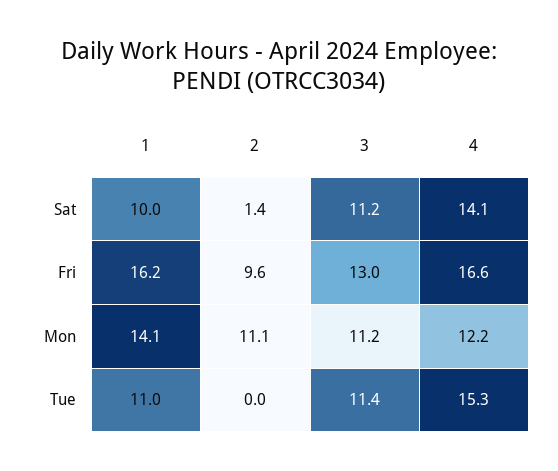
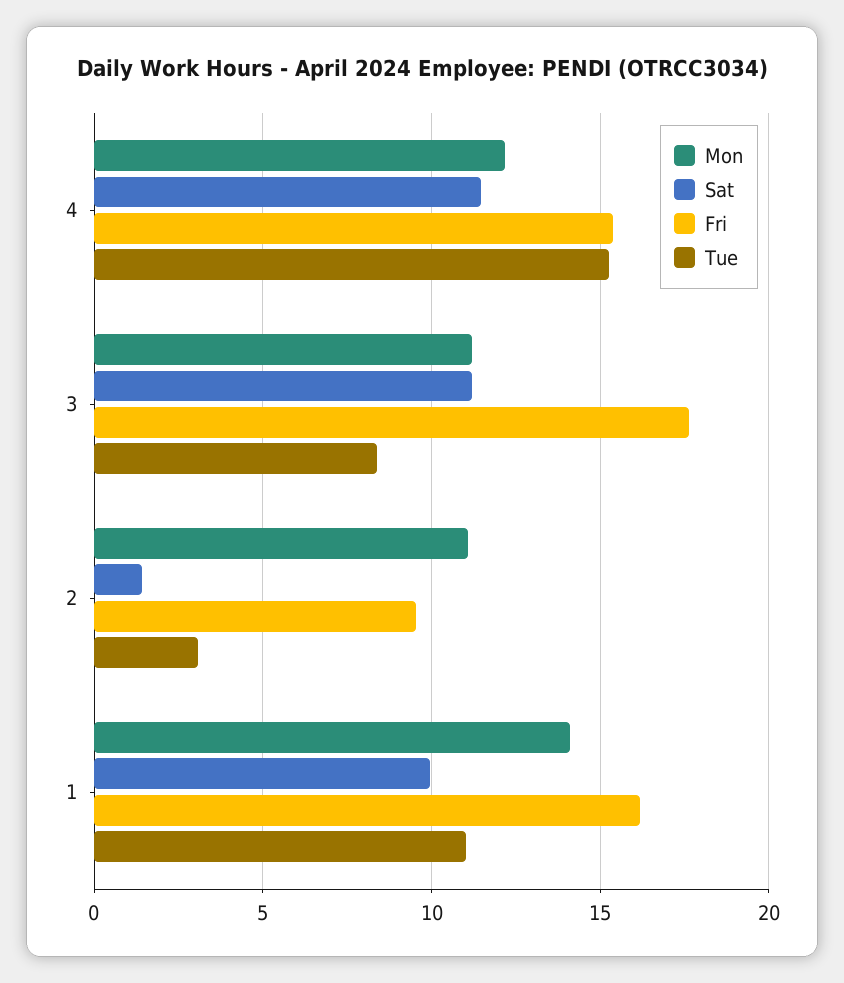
Sat, 4: 14.1 -> 11.5
Fri, 3: 13 -> 17.5
Fri, 4: 16.6 -> 15.5
Tue, 2: 0 -> 3
Tue, 3: 11.4 -> 8.5

